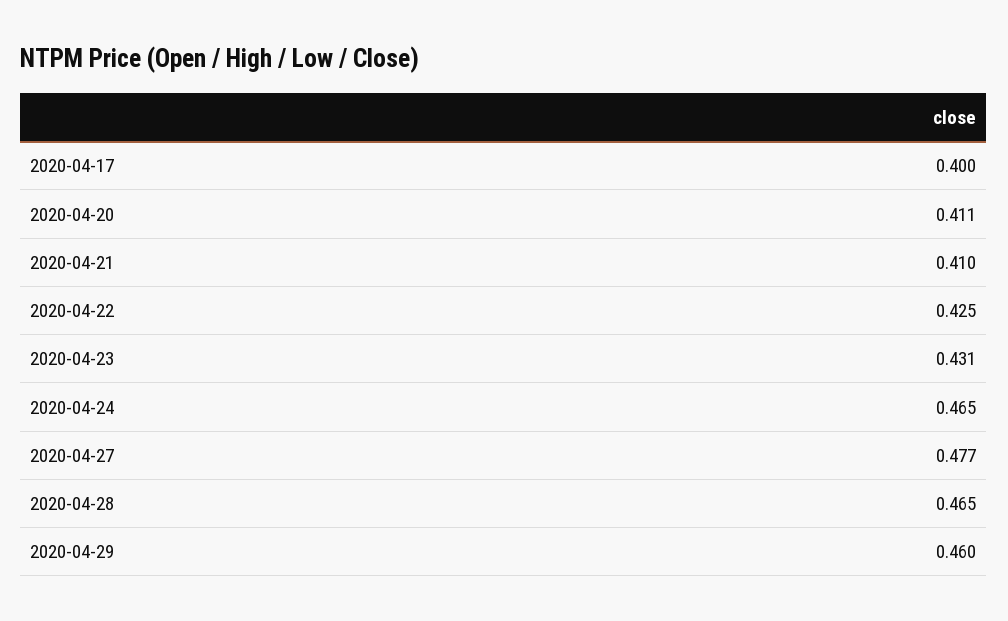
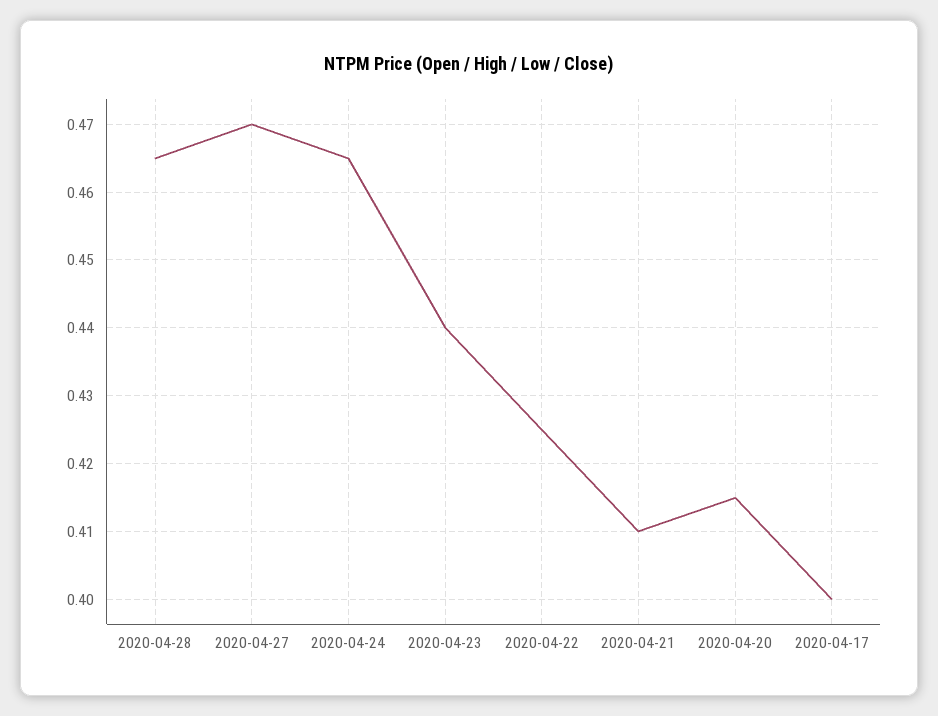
2020-04-20: 0.411 -> 0.415
2020-04-23: 0.431 -> 0.44
2020-04-27: 0.477 -> 0.47
2020-04-29: 0.46 -> none

